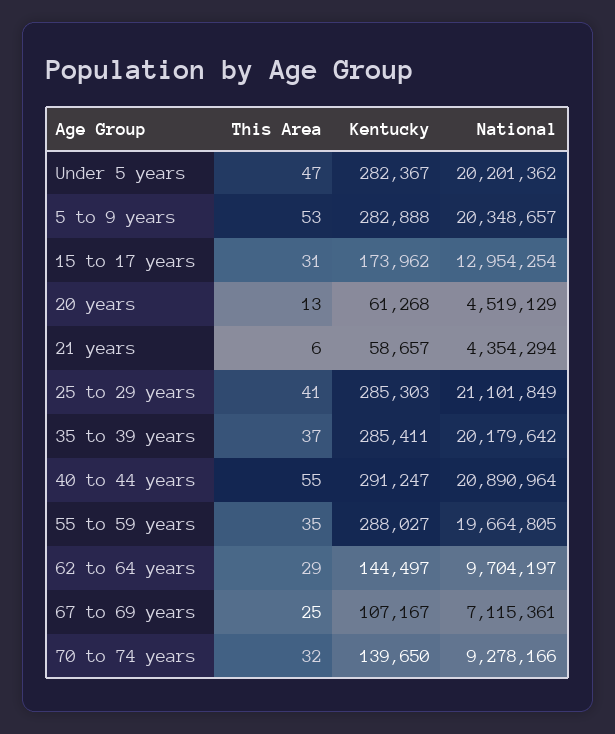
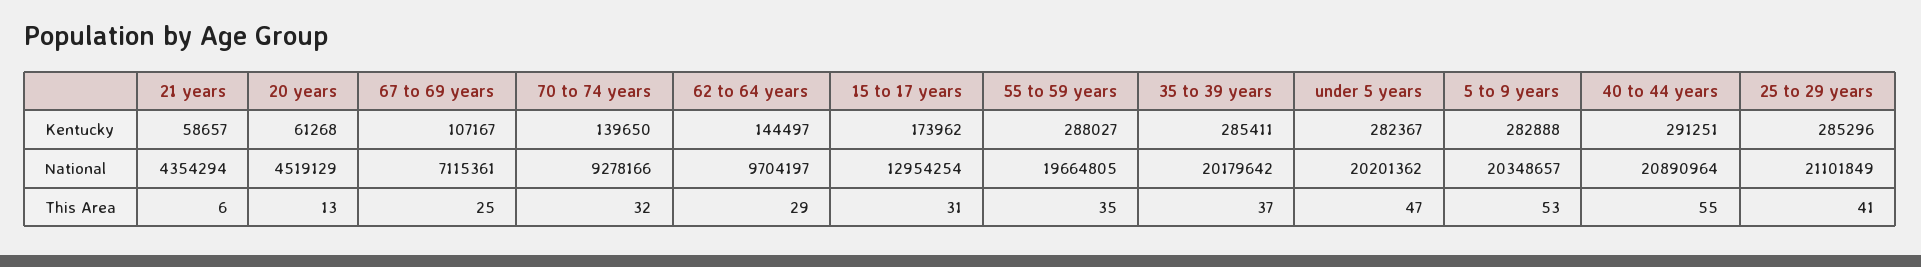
Kentucky, 25 to 29 years: 285303 -> 285296
Kentucky, 40 to 44 years: 291247 -> 291251

